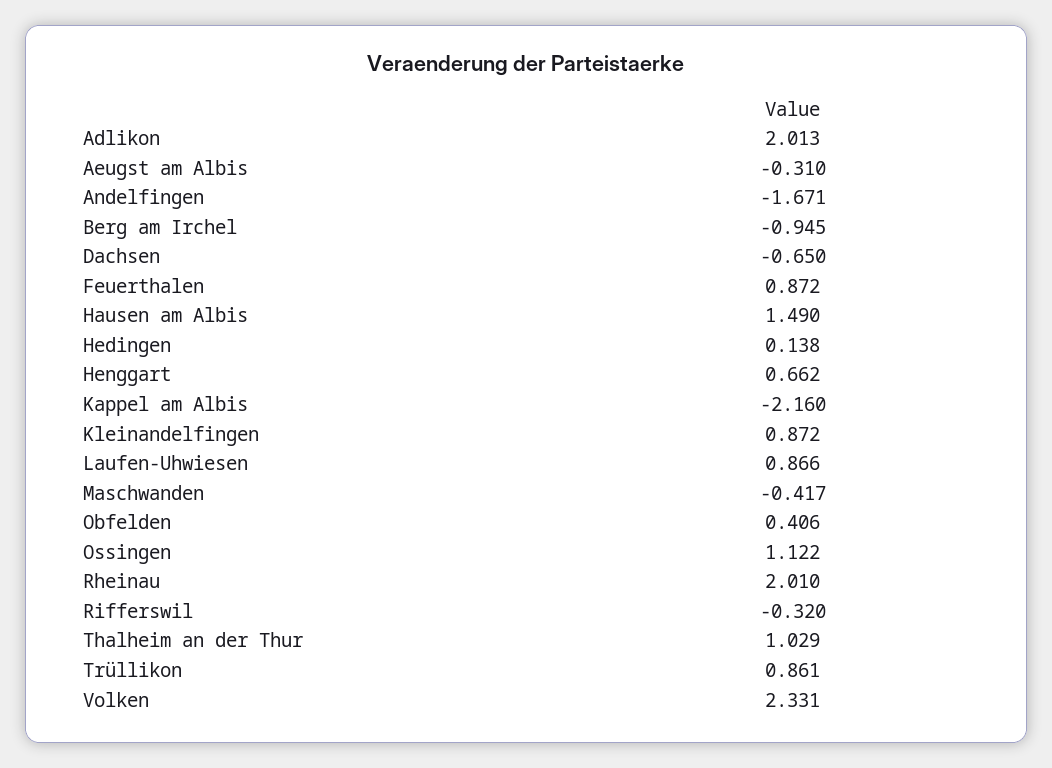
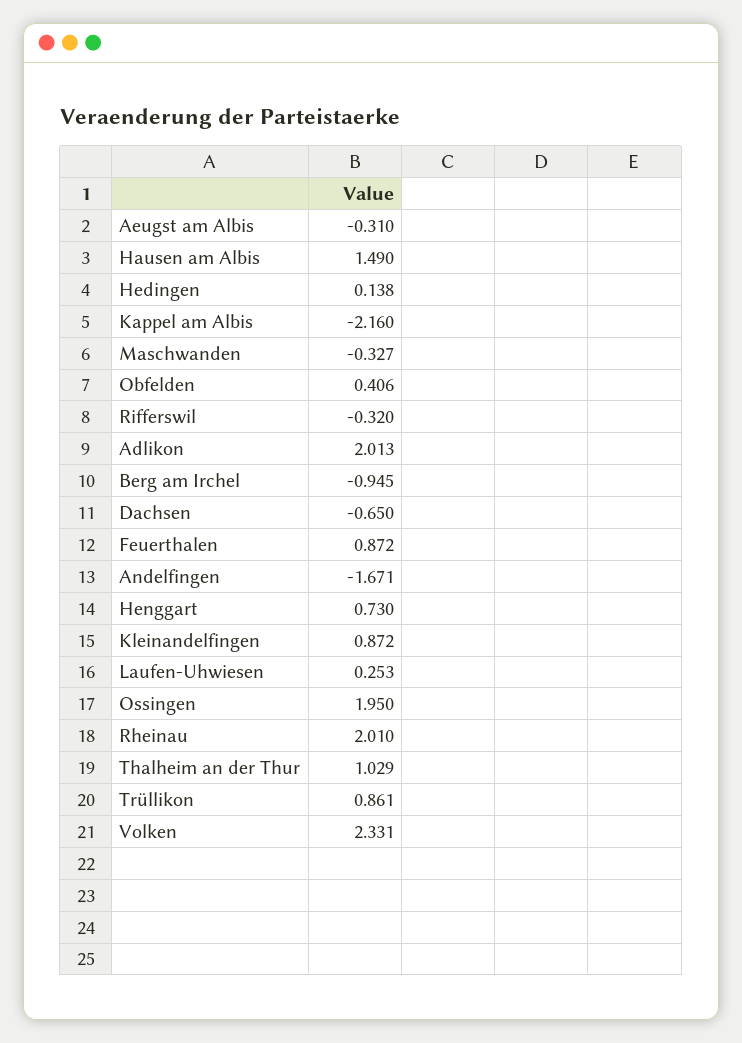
Henggart: 0.662 -> 0.73
Laufen-Uhwiesen: 0.866 -> 0.253
Maschwanden: -0.417 -> -0.327
Ossingen: 1.122 -> 1.95

